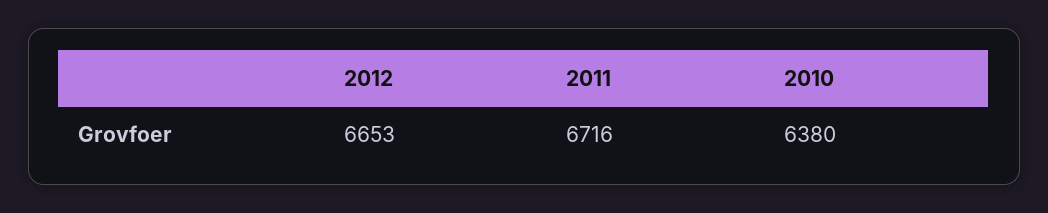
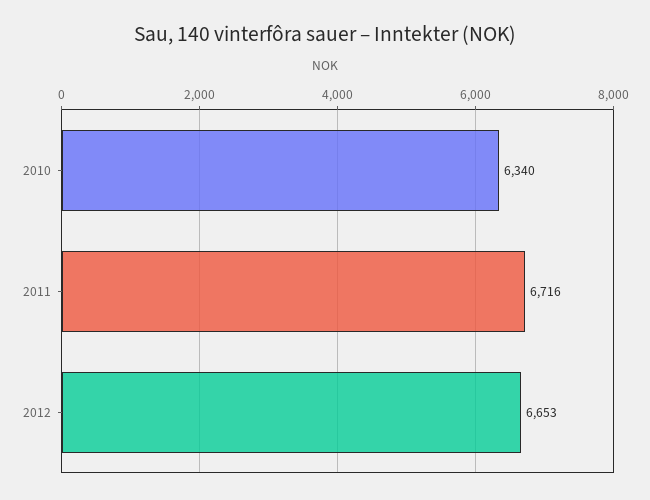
2010: 6380 -> 6340

